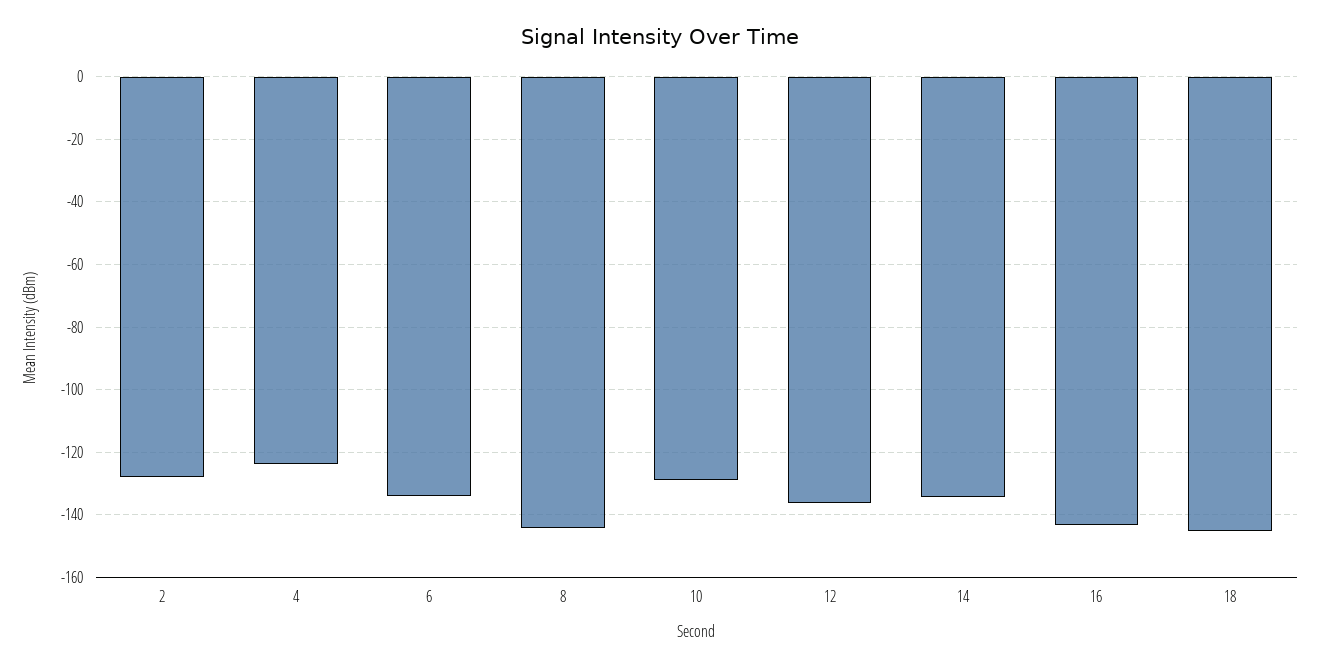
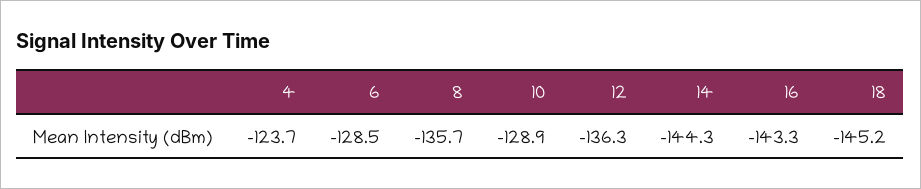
2: -128 -> none
6: -134 -> -128.5
8: -144 -> -135.7
14: -134 -> -144.3

